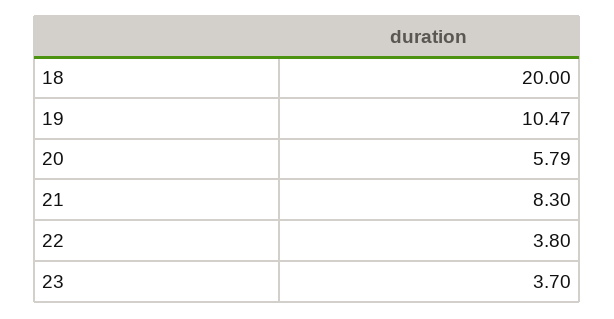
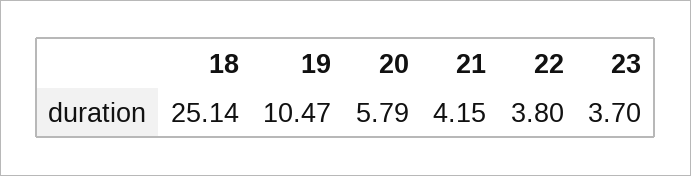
18: 20 -> 25.14
21: 8.3 -> 4.15

